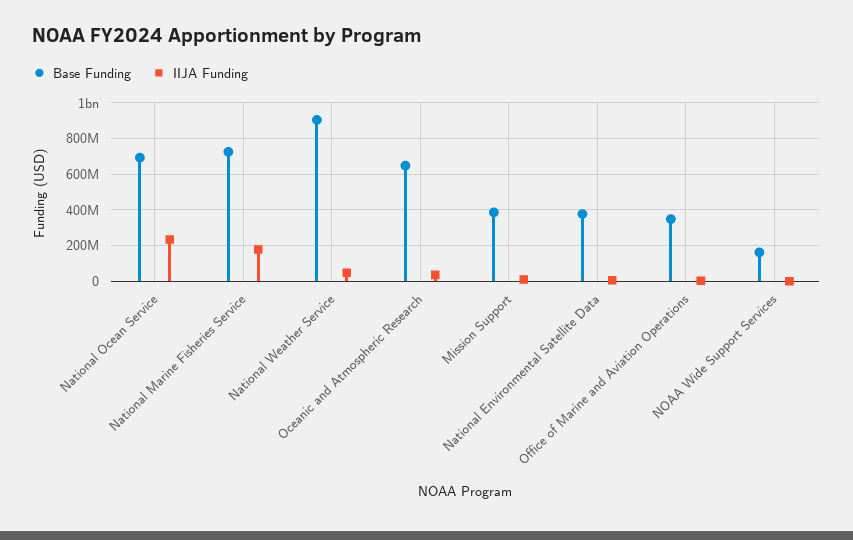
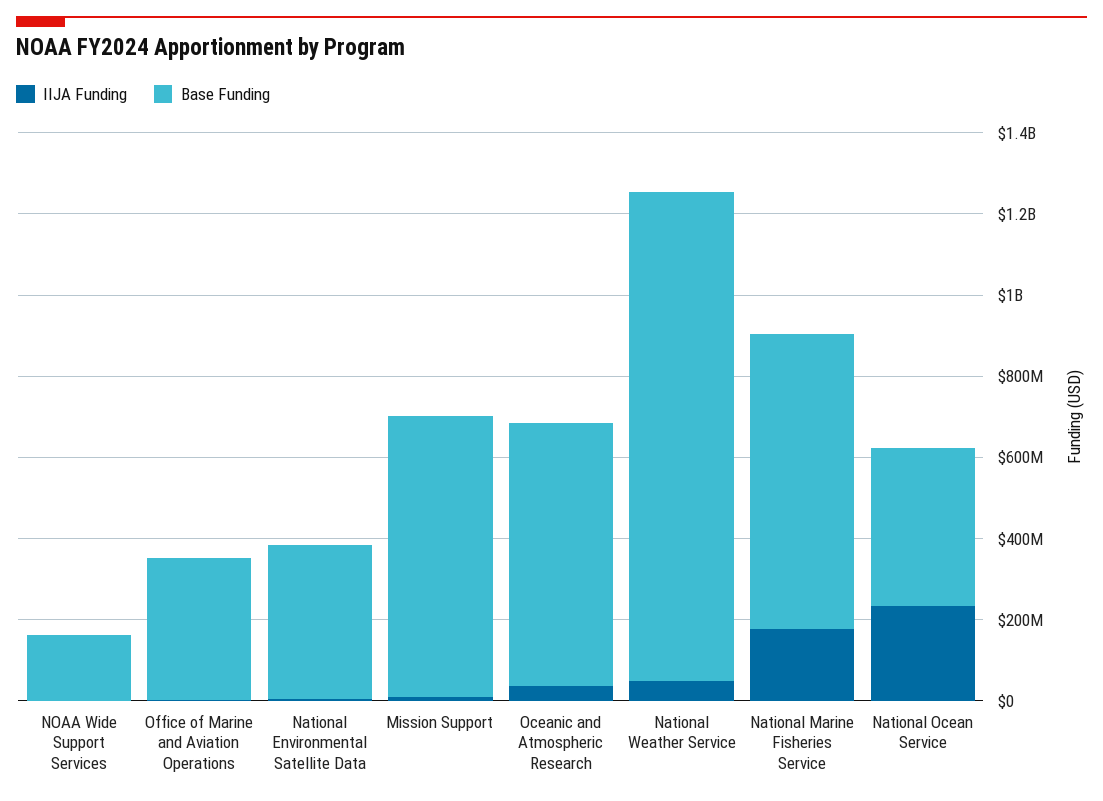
Base Funding, National Ocean Service: 700000000 -> 400000000
Base Funding, National Weather Service: 900000000 -> 1200000000
Base Funding, Mission Support: 400000000 -> 700000000

